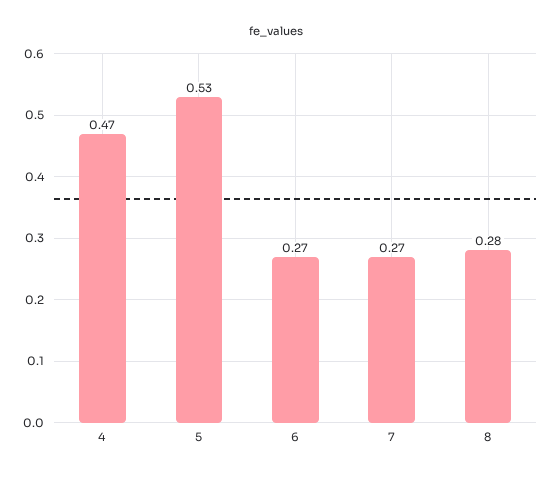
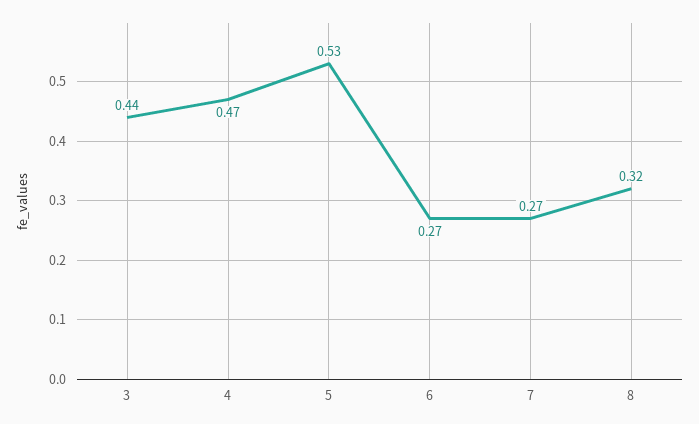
8: 0.28 -> 0.32
3: none -> 0.44

